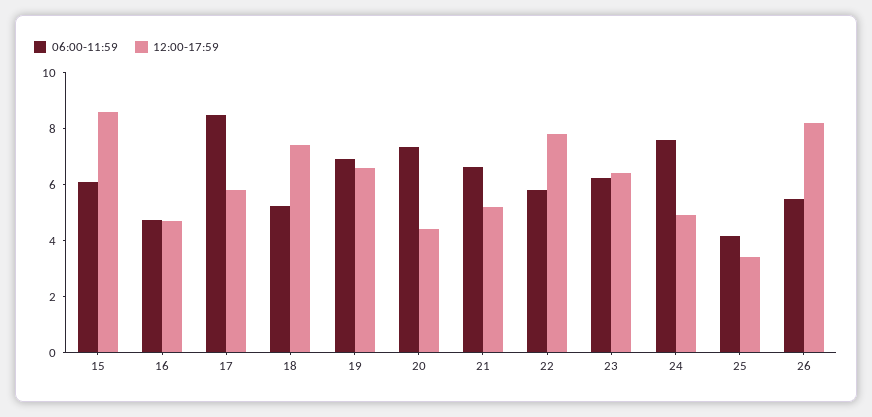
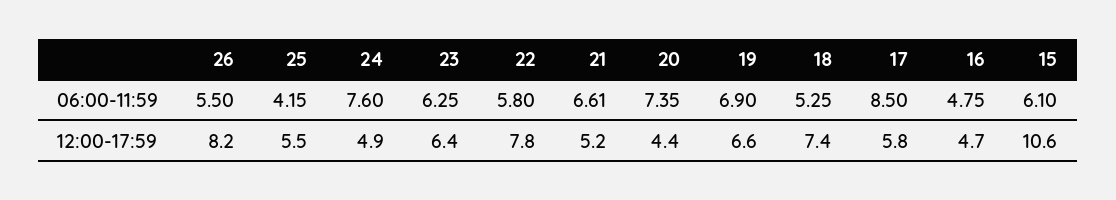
12:00-17:59, 15: 8.5 -> 10.6
12:00-17:59, 25: 3.5 -> 5.5

